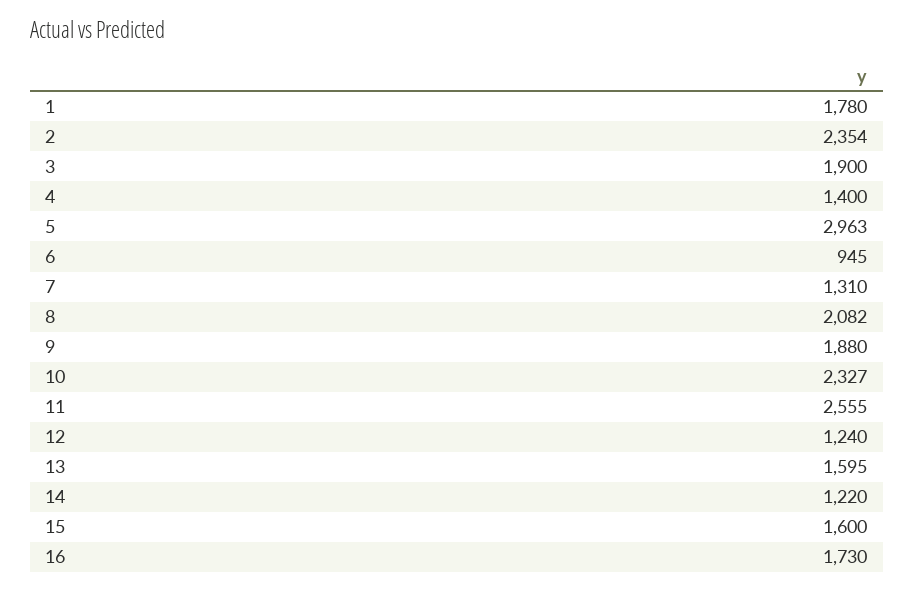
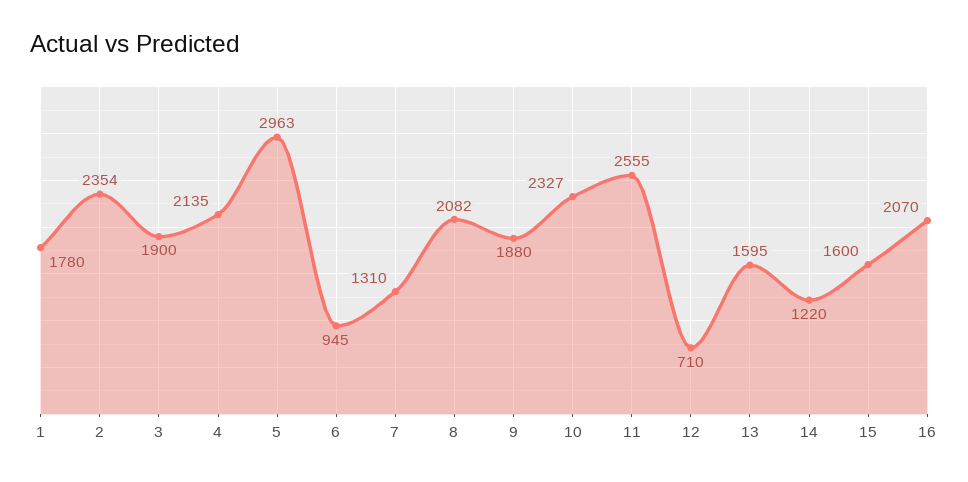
4: 1400 -> 2135
12: 1240 -> 710
16: 1730 -> 2070

